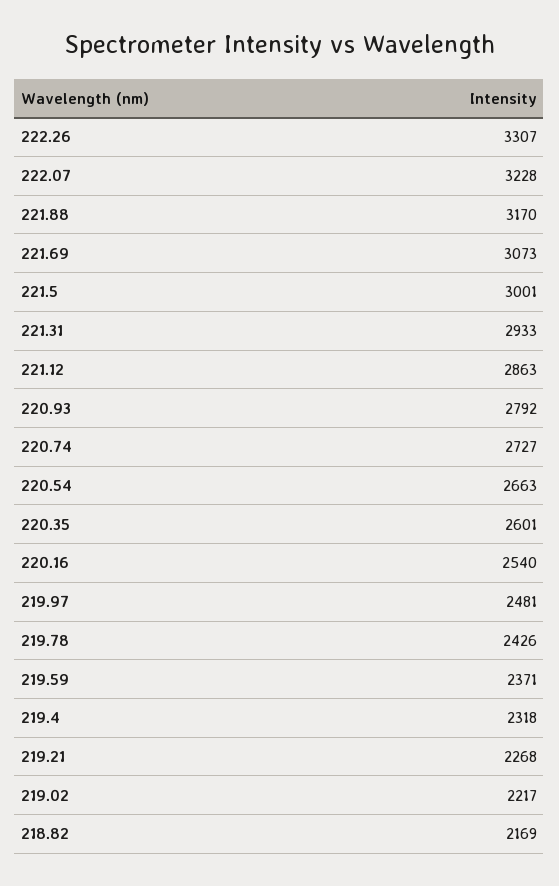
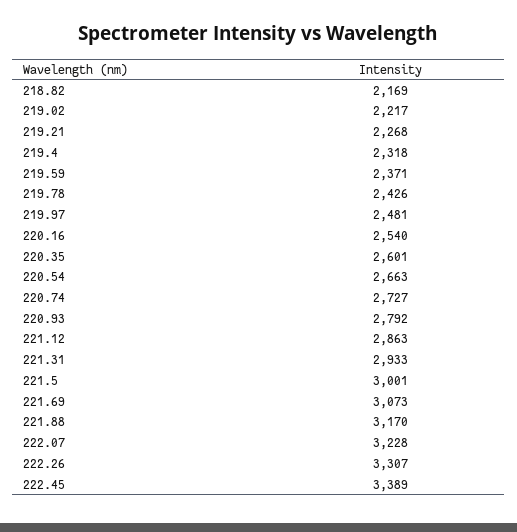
222.45: none -> 3389

